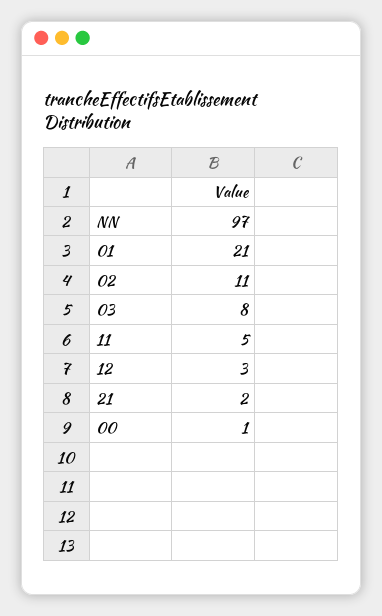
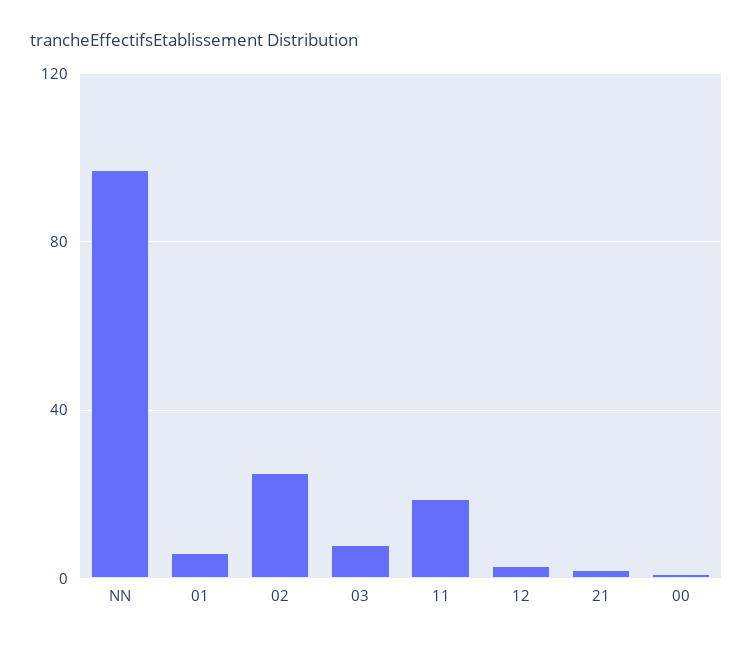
01: 21 -> 5
02: 11 -> 25
11: 5 -> 20

